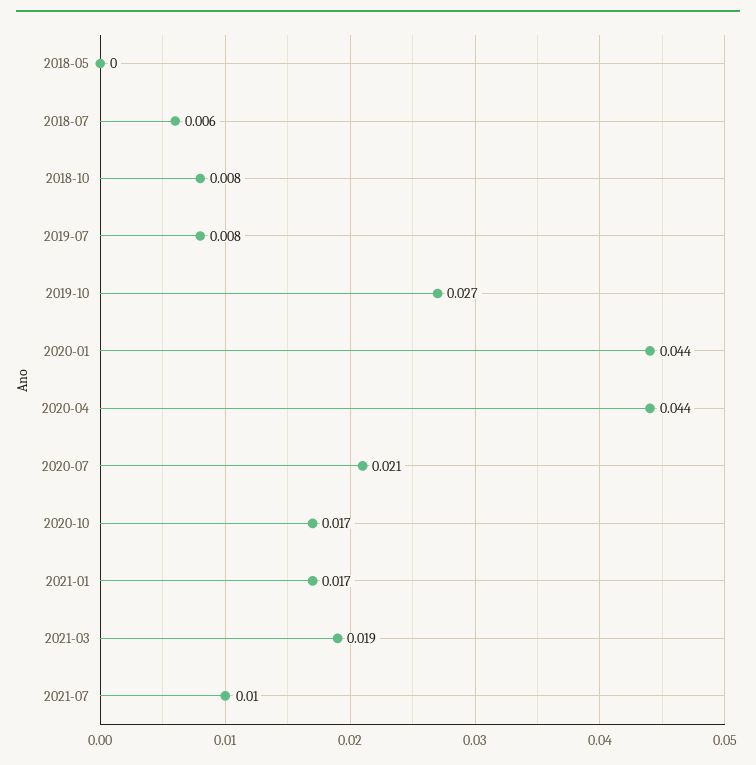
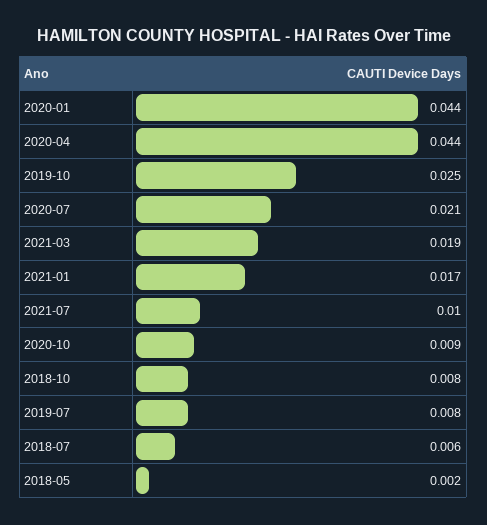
2018-05: 0 -> 0.002
2019-10: 0.027 -> 0.025
2020-10: 0.017 -> 0.009

